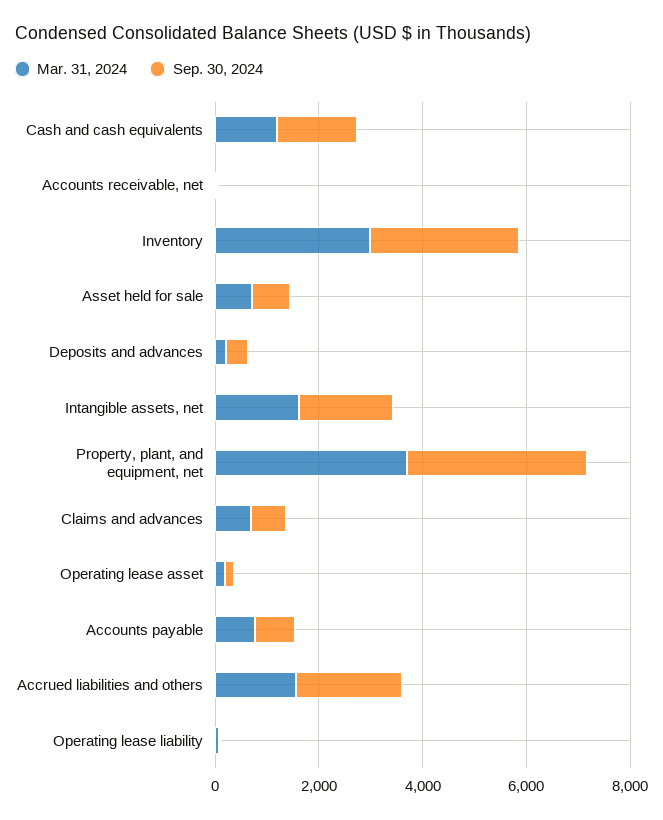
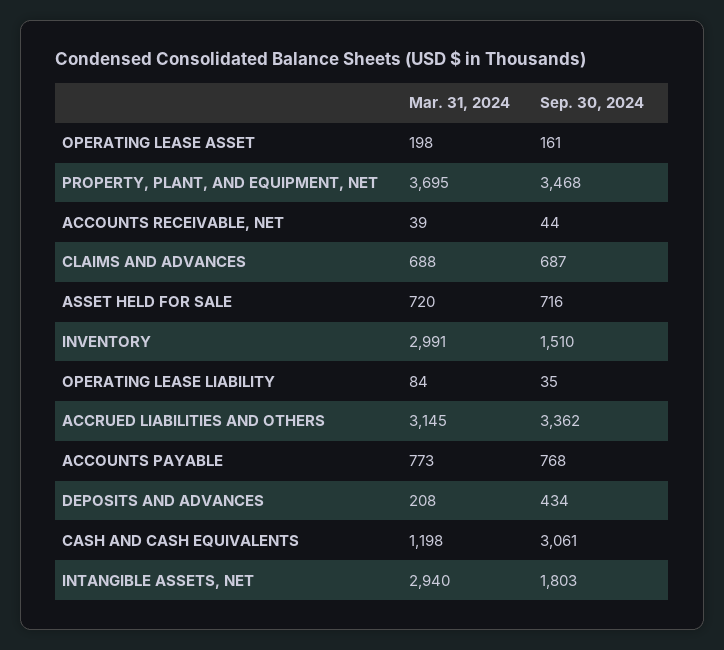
Sep. 30, 2024, Cash and cash equivalents: 1500 -> 3061
Sep. 30, 2024, Inventory: 3000 -> 1510
Mar. 31, 2024, Intangible assets, net: 1500 -> 2940
Mar. 31, 2024, Accrued liabilities and others: 1500 -> 3145
Sep. 30, 2024, Accrued liabilities and others: 2000 -> 3362

